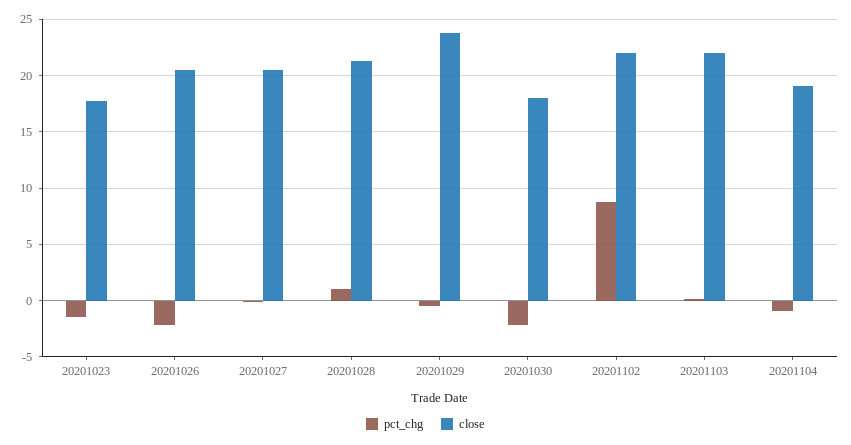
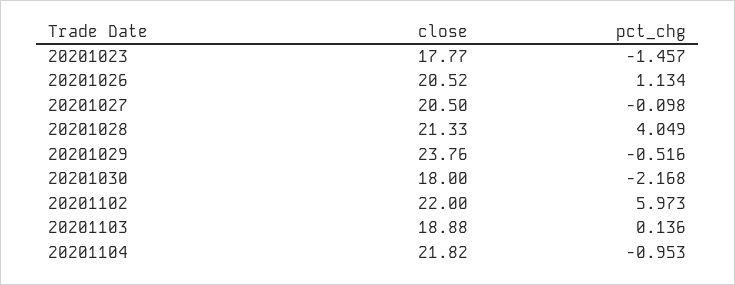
pct_chg, 20201026: -2 -> 1.134
pct_chg, 20201028: 1 -> 4.049
pct_chg, 20201102: 9 -> 5.973
close, 20201103: 22 -> 18.88
close, 20201104: 19 -> 21.82

